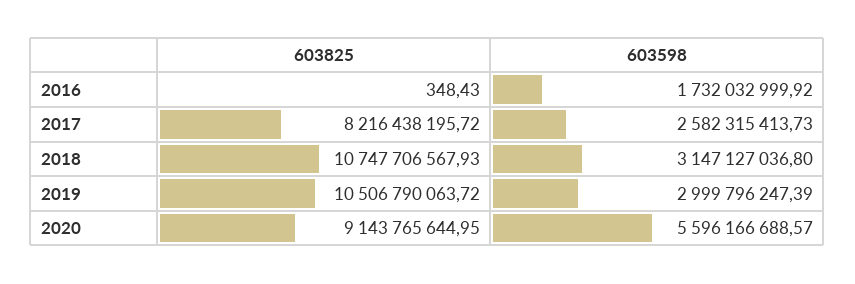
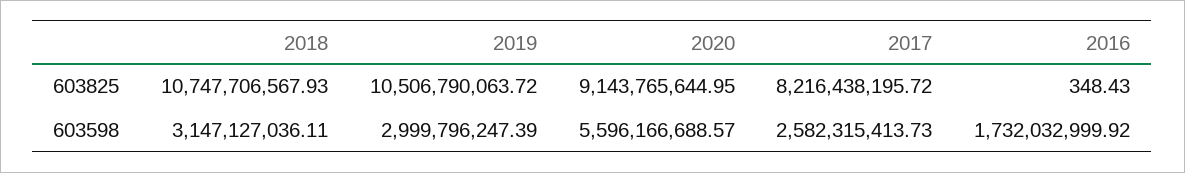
603598, 2018: 3147127036.8 -> 3147127036.11

